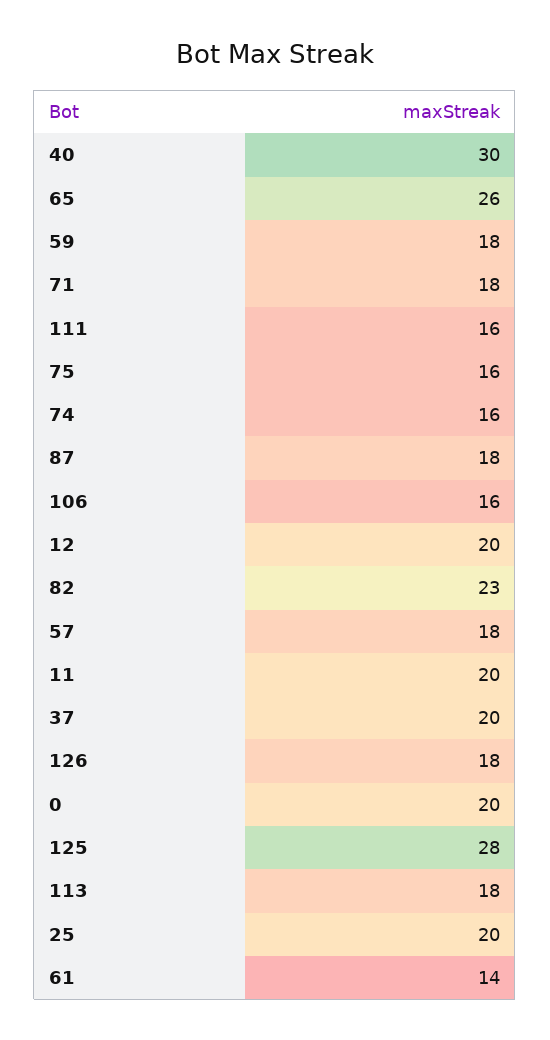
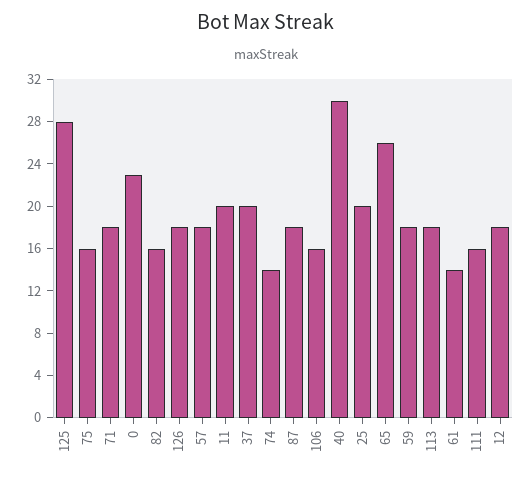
74: 16 -> 14
12: 20 -> 18
82: 23 -> 16
0: 20 -> 23

